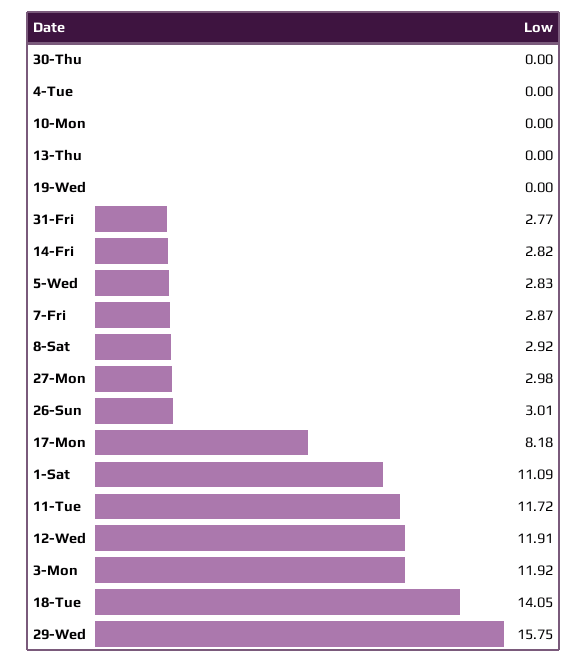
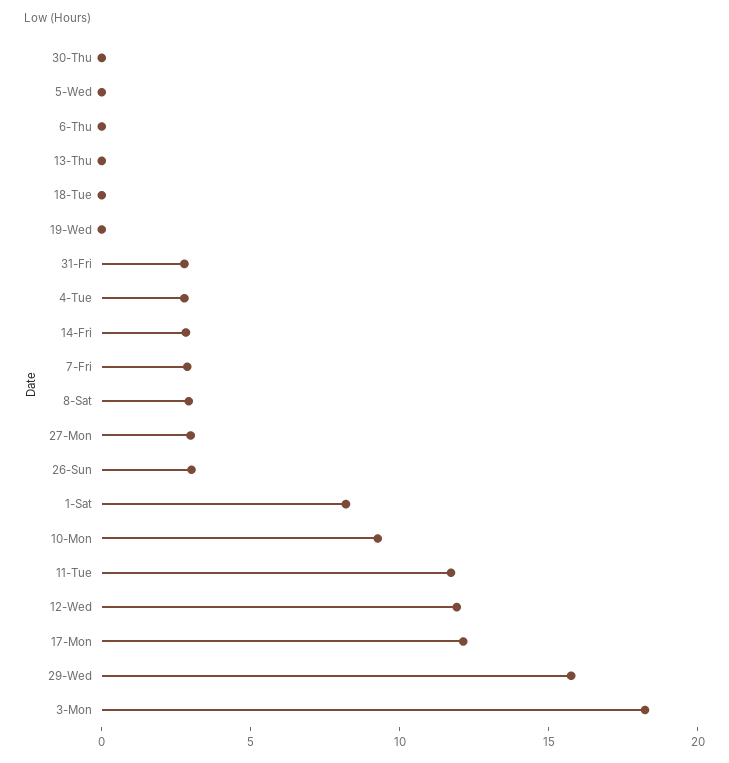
4-Tue: 0 -> 3
10-Mon: 0 -> 9
5-Wed: 2.83 -> 0
17-Mon: 8.18 -> 12
1-Sat: 11.09 -> 8
3-Mon: 11.92 -> 18
18-Tue: 14.05 -> 0
6-Thu: none -> 0

